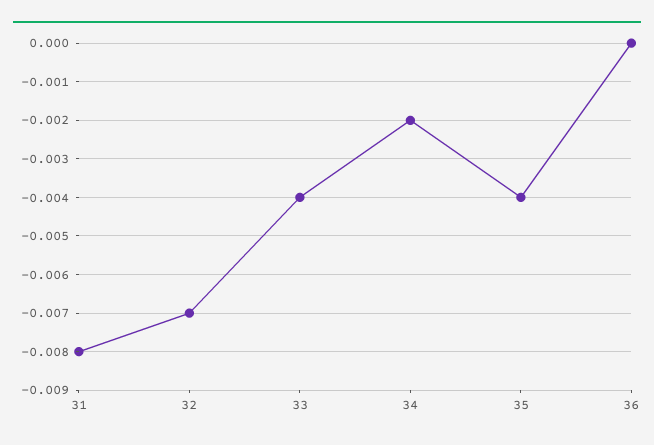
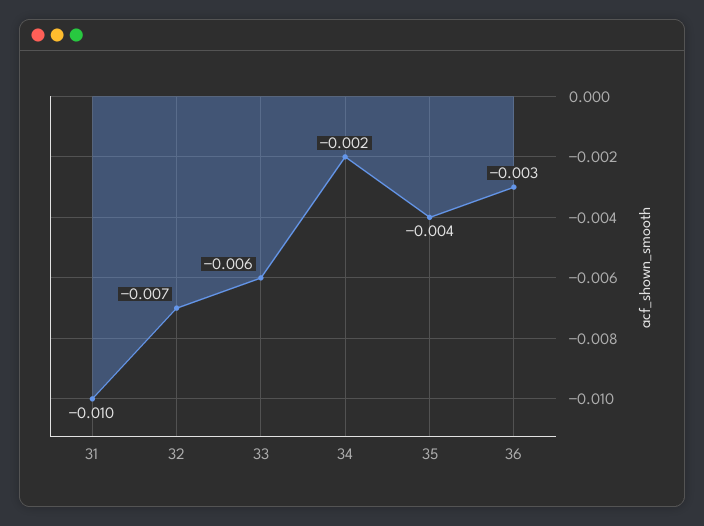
31: -0.008 -> -0.01
33: -0.004 -> -0.006
36: 0 -> -0.003

